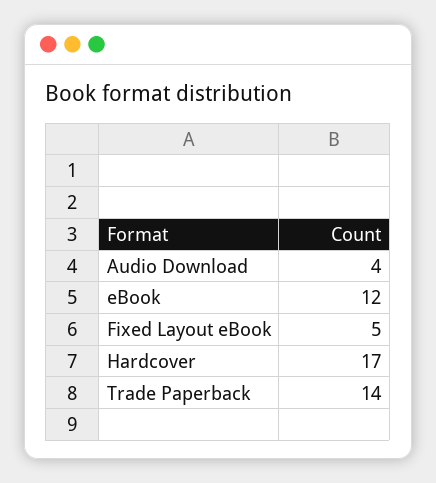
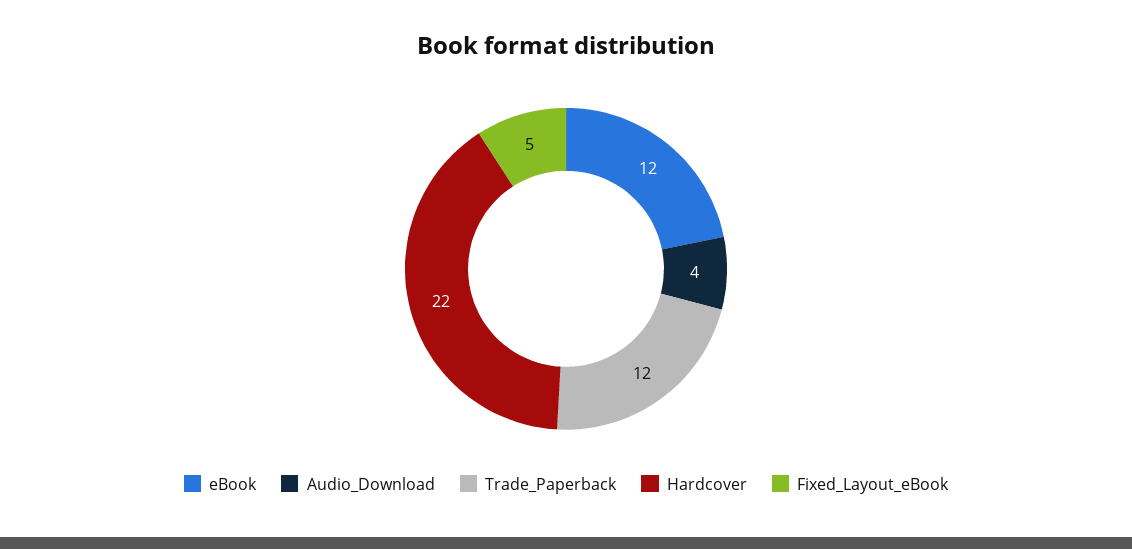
Hardcover: 17 -> 22
Trade Paperback: 14 -> 12

